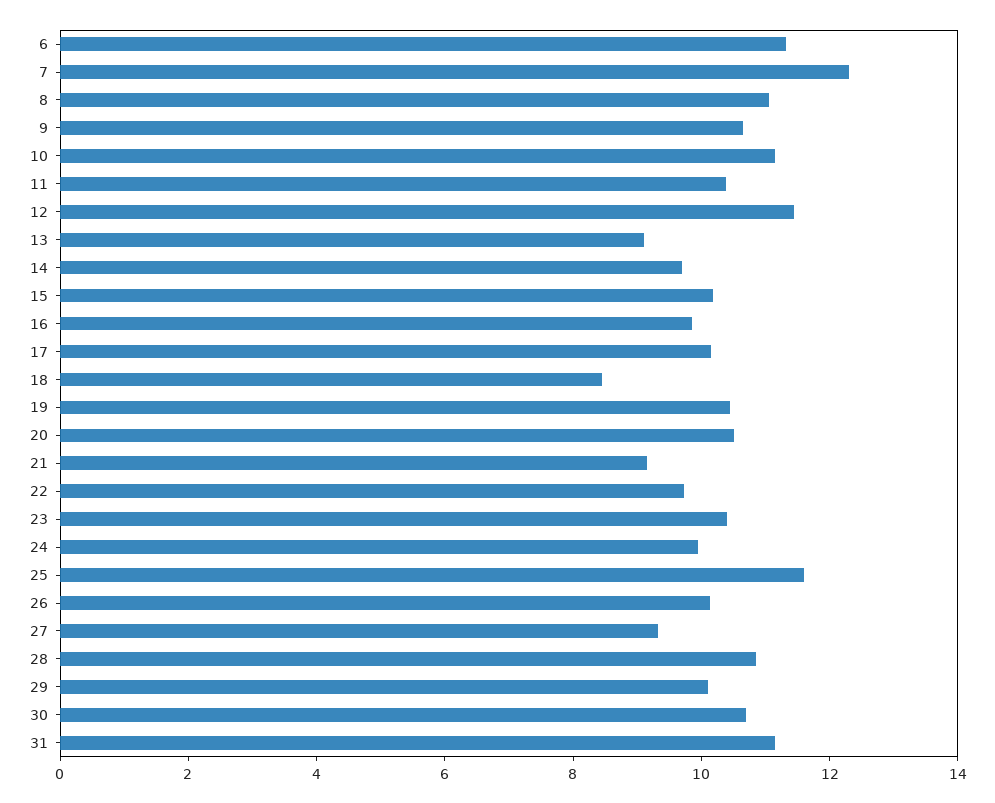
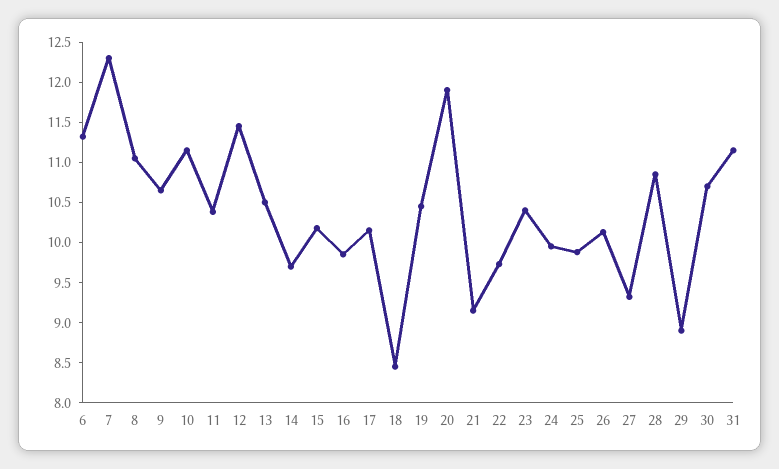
13: 9 -> 10.5
20: 10.5 -> 11.9
25: 11.5 -> 9.9
29: 10 -> 8.9

